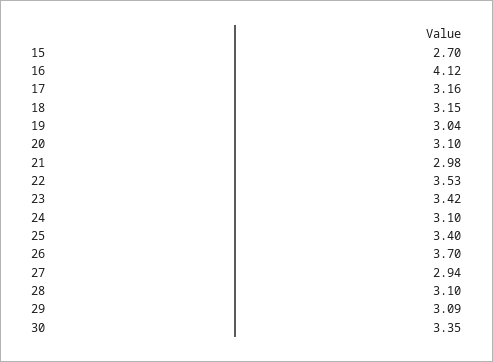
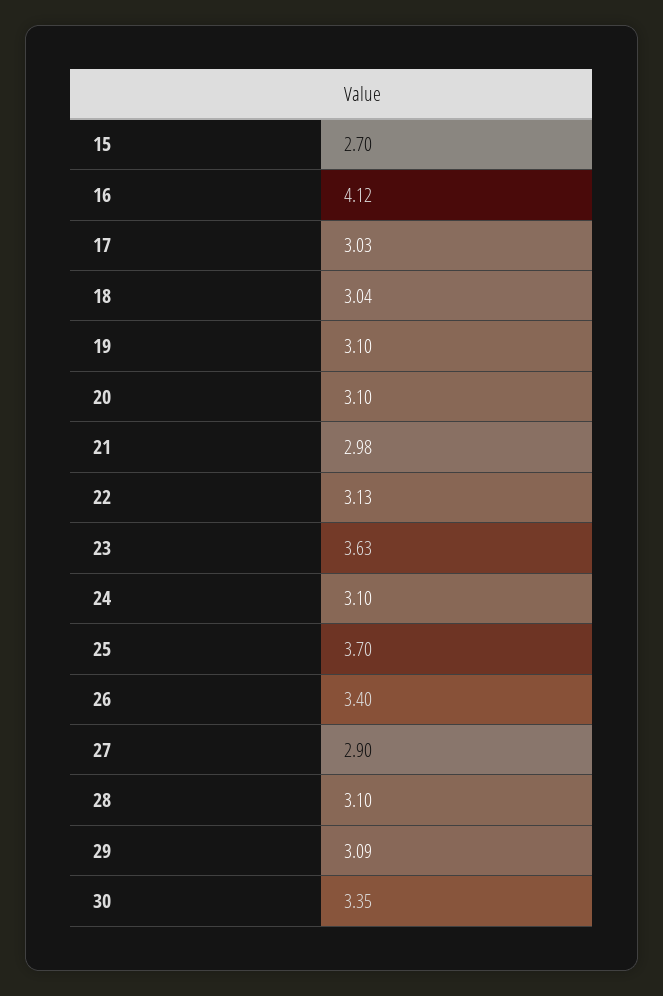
17: 3.16 -> 3.03
18: 3.15 -> 3.04
19: 3.04 -> 3.1
22: 3.53 -> 3.13
23: 3.42 -> 3.63
25: 3.4 -> 3.7
26: 3.7 -> 3.4
27: 2.94 -> 2.9

